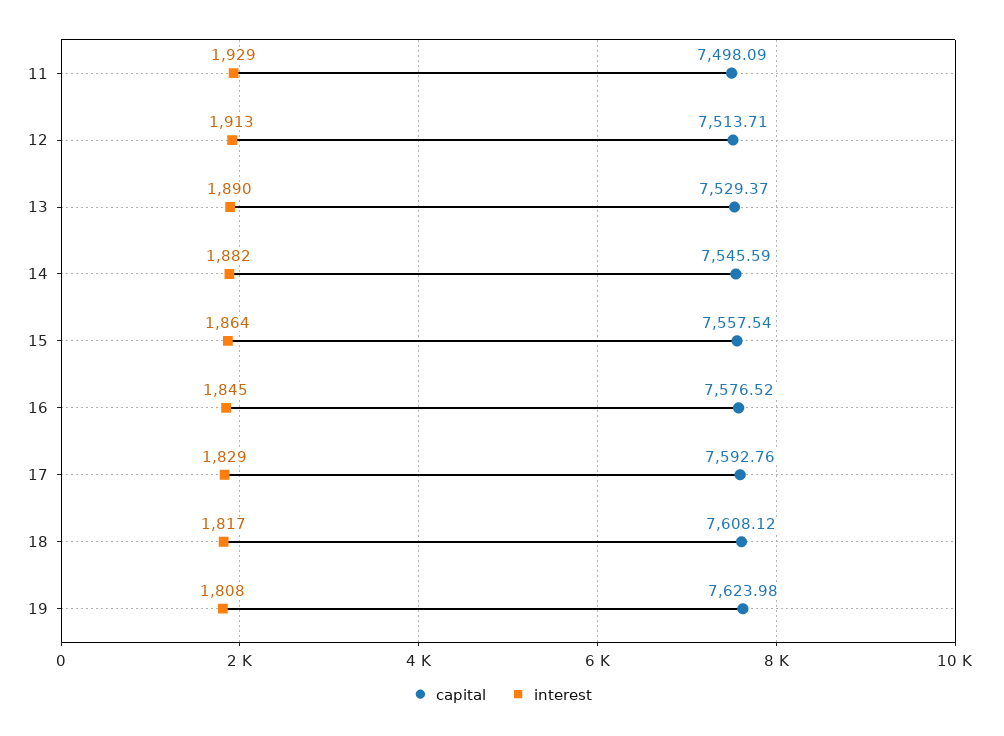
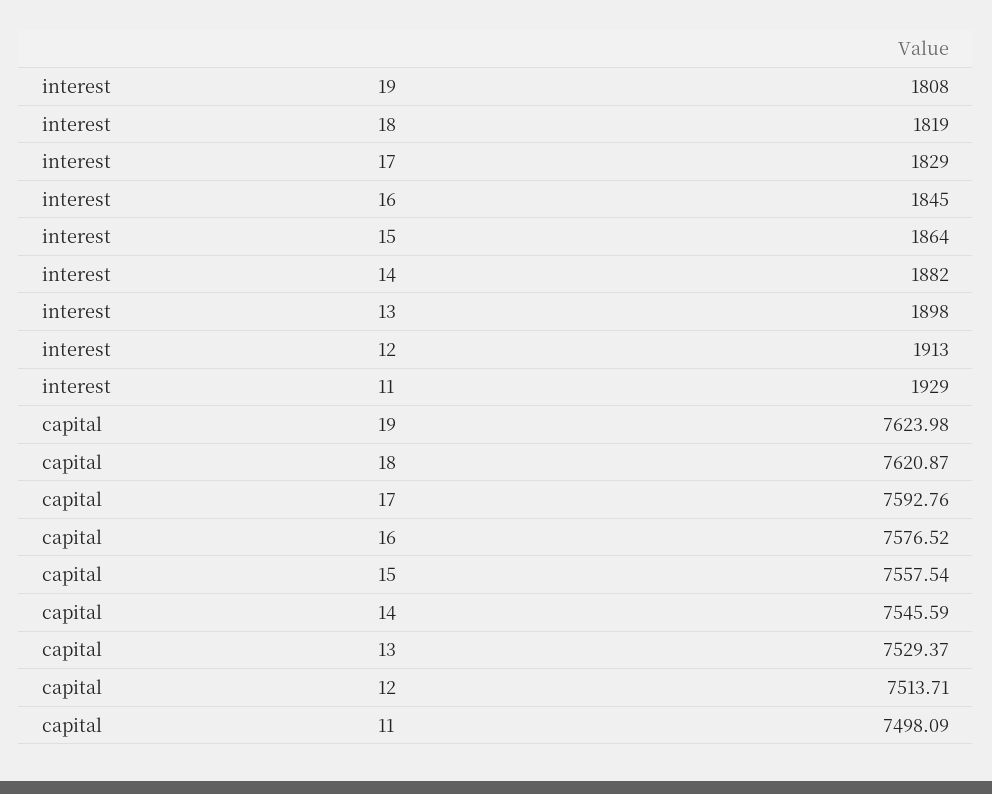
interest, 13: 1890 -> 1898
capital, 18: 7608.12 -> 7620.87
interest, 18: 1817 -> 1819

